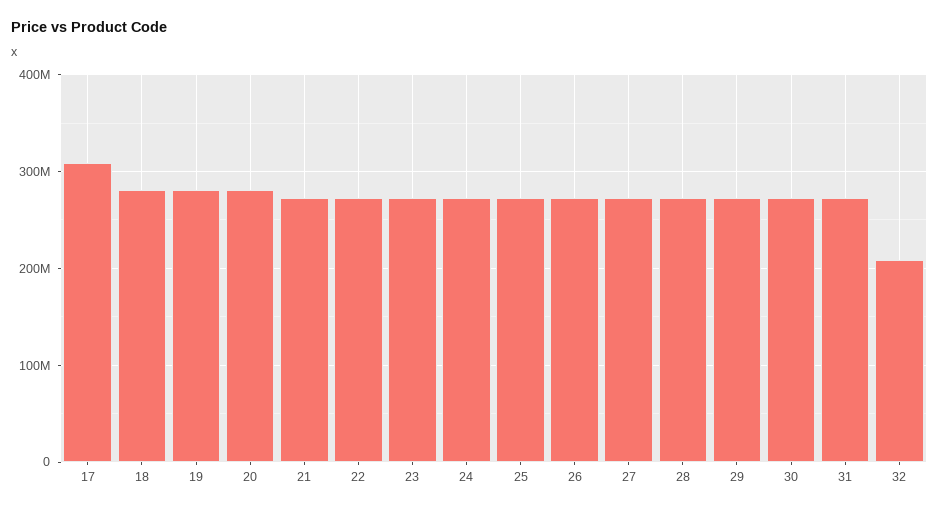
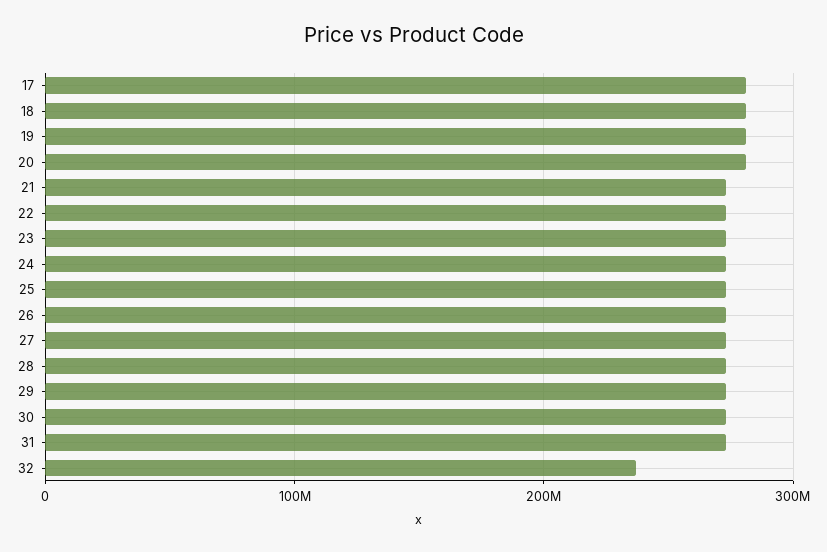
17: 310000000 -> 280000000
32: 210000000 -> 240000000

